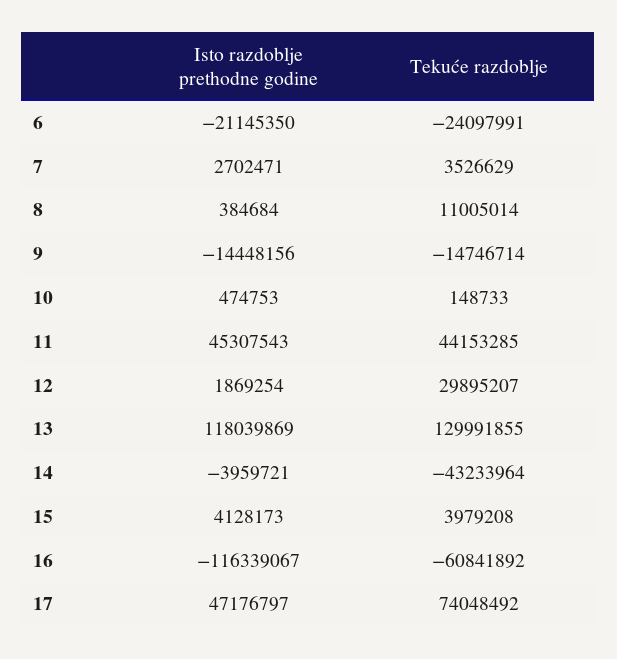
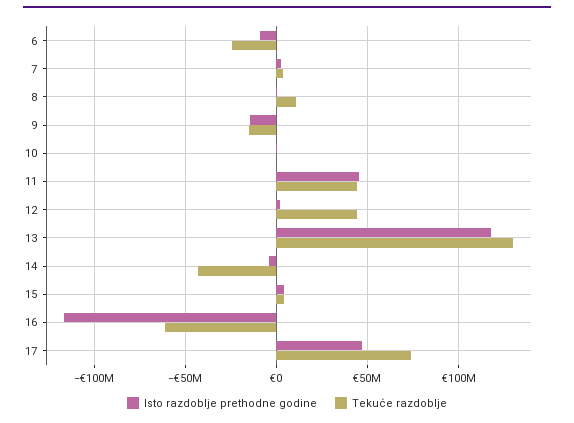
Isto razdoblje prethodne godine, 6: -21145350 -> -10000000
Tekuće razdoblje, 12: 29895207 -> 45000000

